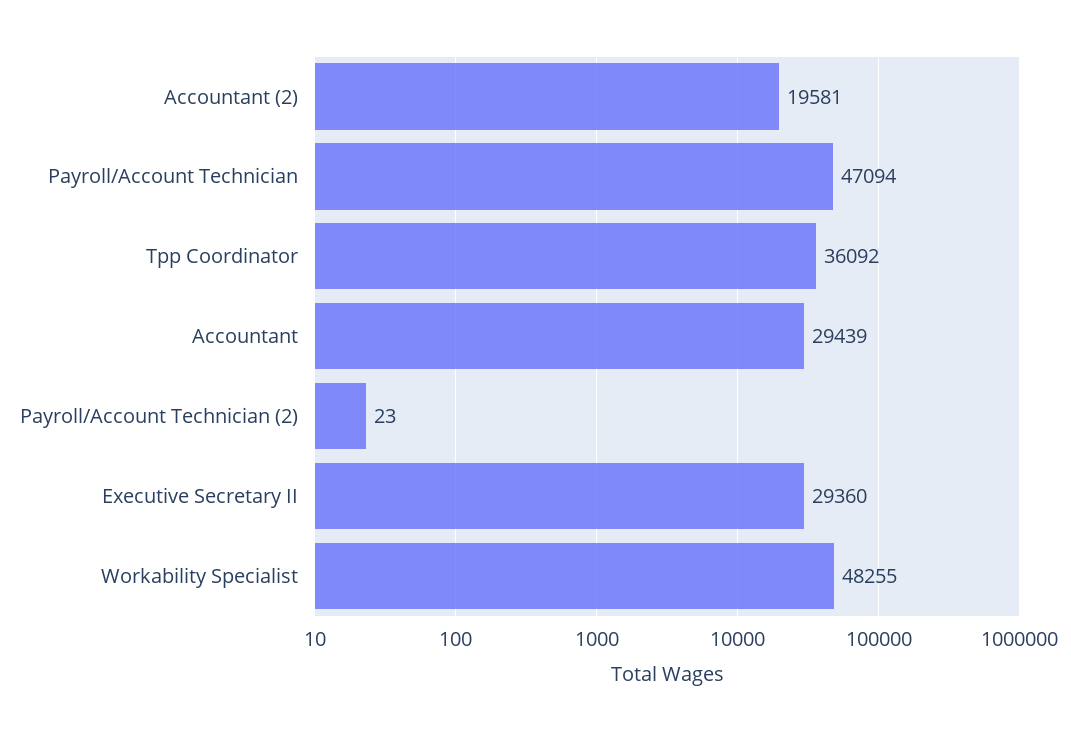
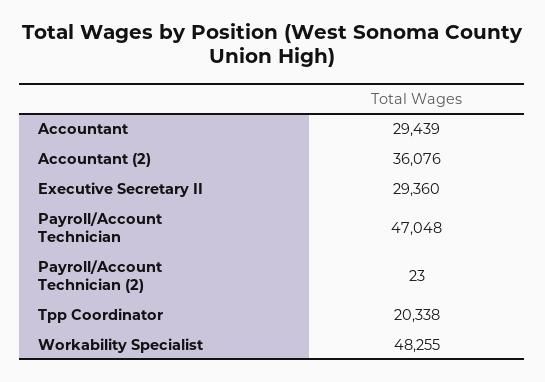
Accountant (2): 19581 -> 36076
Payroll/Account Technician: 47094 -> 47048
Tpp Coordinator: 36092 -> 20338

